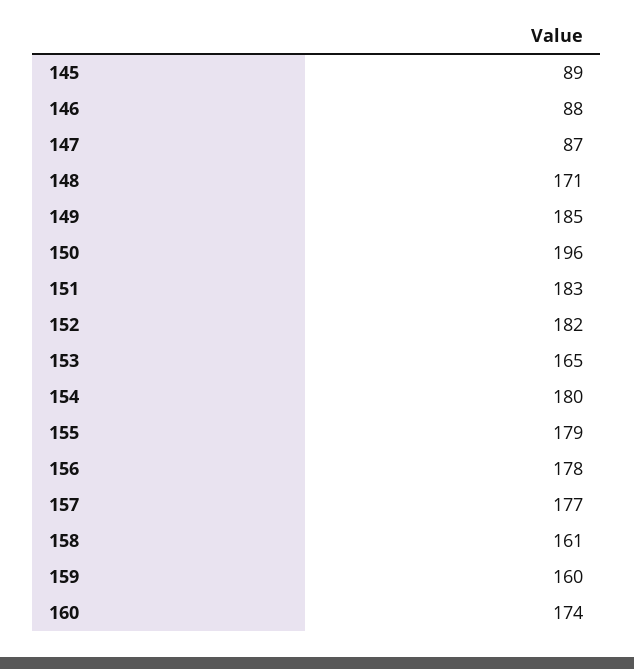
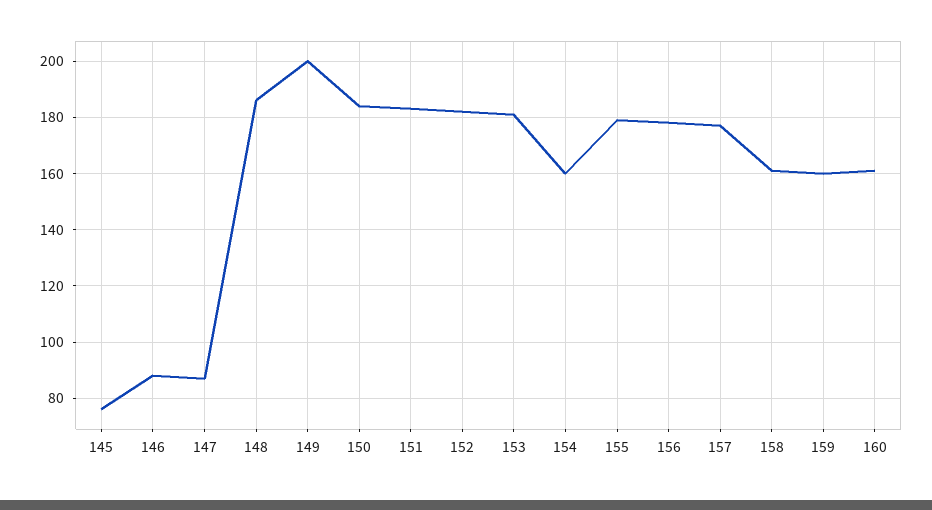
145: 89 -> 75
148: 171 -> 185
149: 185 -> 200
150: 196 -> 185
153: 165 -> 180
154: 180 -> 160
160: 174 -> 160

